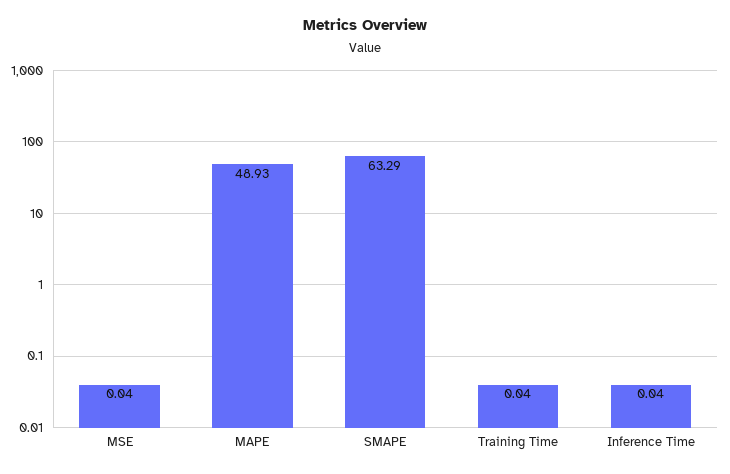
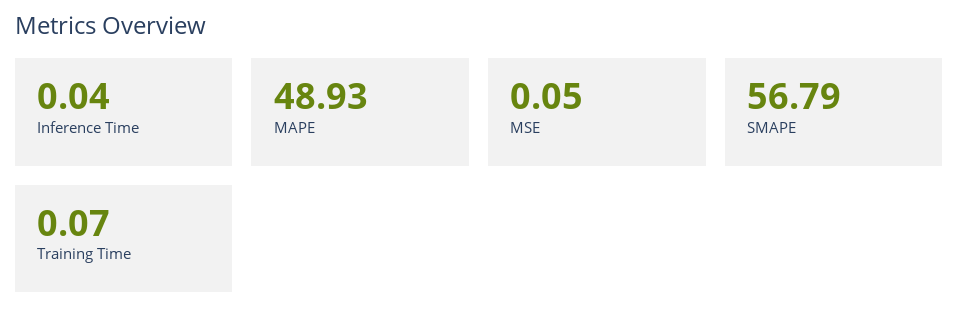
MSE: 0.04 -> 0.05
SMAPE: 63.29 -> 56.79
Training Time: 0.04 -> 0.07

